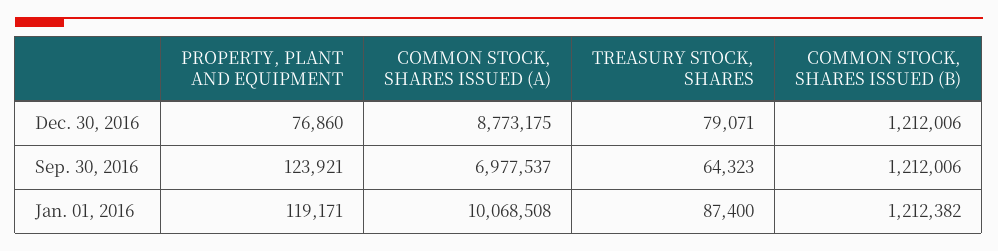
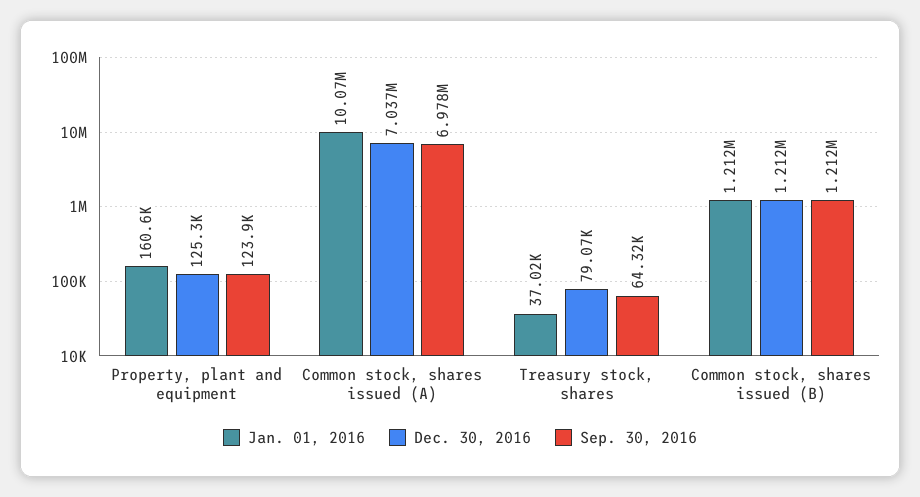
Dec. 30, 2016, PROPERTY, PLANT AND EQUIPMENT: 76860 -> 125300
Dec. 30, 2016, COMMON STOCK, SHARES ISSUED (A): 8773175 -> 7037000
Jan. 01, 2016, PROPERTY, PLANT AND EQUIPMENT: 119171 -> 160600
Jan. 01, 2016, TREASURY STOCK, SHARES: 87400 -> 37020

